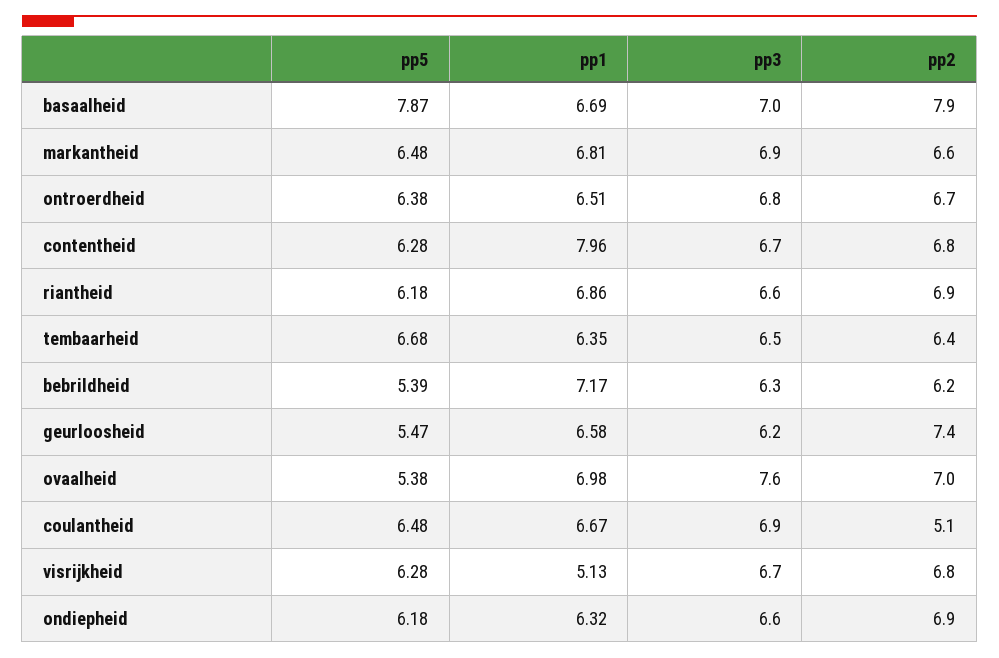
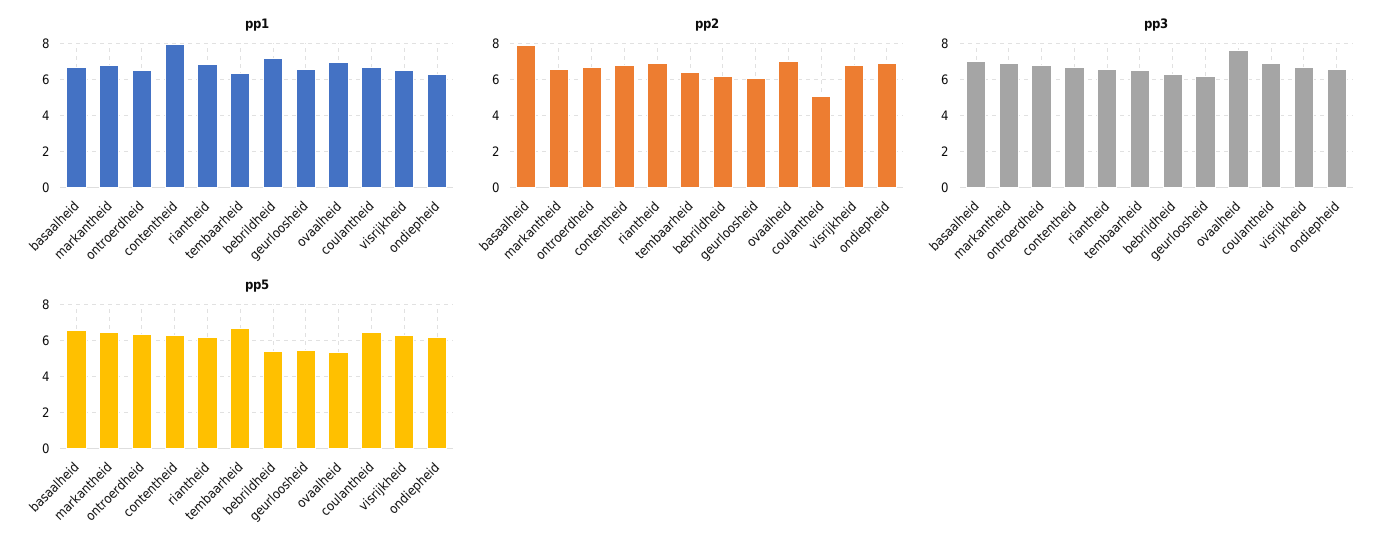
pp5, basaalheid: 7.87 -> 6.5
pp2, geurloosheid: 7.4 -> 6
pp1, visrijkheid: 5.13 -> 6.5

